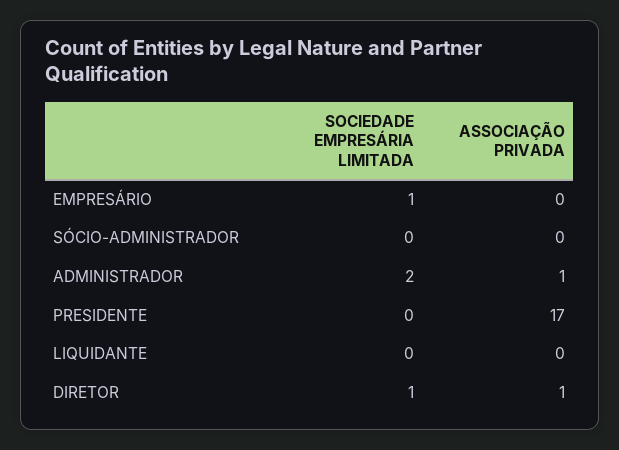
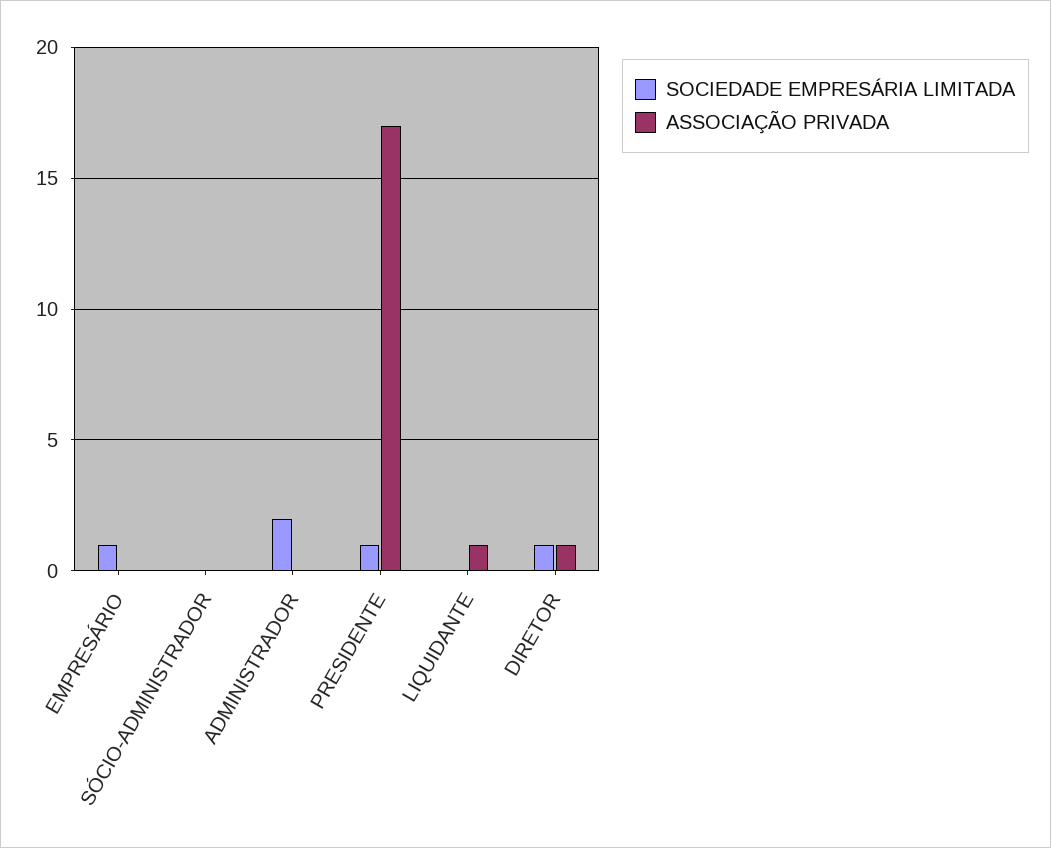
ASSOCIAÇÃO PRIVADA, ADMINISTRADOR: 1 -> 0
SOCIEDADE EMPRESÁRIA LIMITADA, PRESIDENTE: 0 -> 1
ASSOCIAÇÃO PRIVADA, LIQUIDANTE: 0 -> 1

